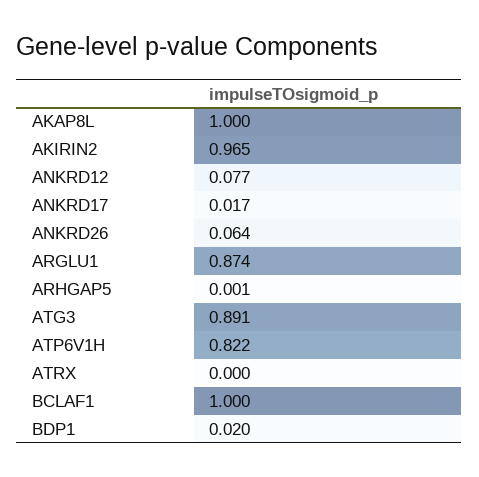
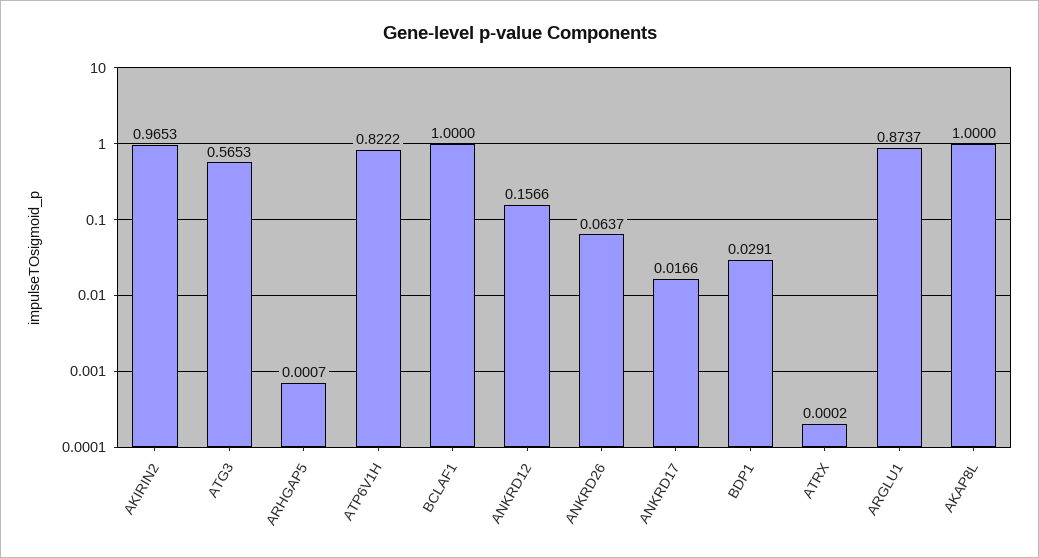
ANKRD12: 0.077 -> 0.1566
ATG3: 0.891 -> 0.5653
BDP1: 0.02 -> 0.0291

